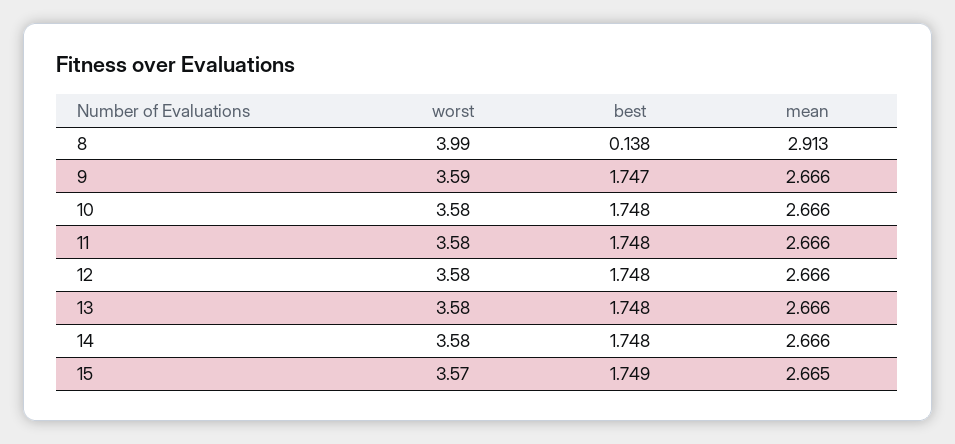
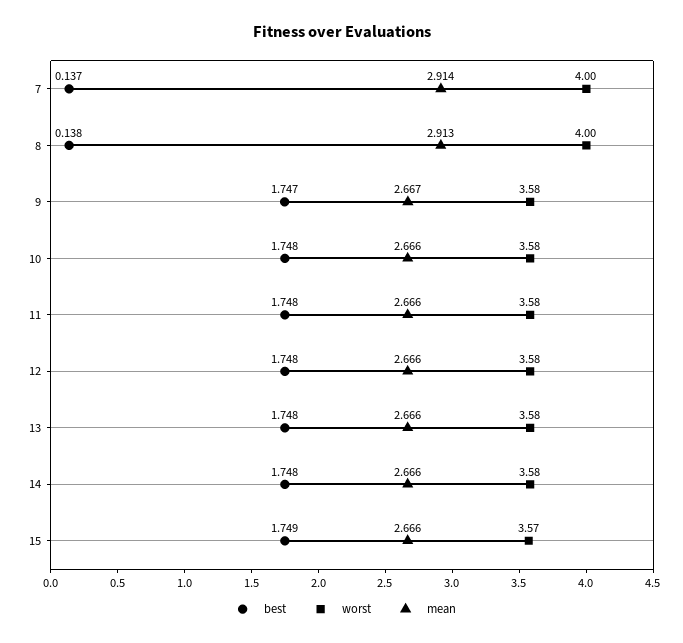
worst, 8: 3.99 -> 4
worst, 9: 3.59 -> 3.58
mean, 9: 2.666 -> 2.667
mean, 15: 2.665 -> 2.666
best, 7: none -> 0.137
worst, 7: none -> 4
mean, 7: none -> 2.914

